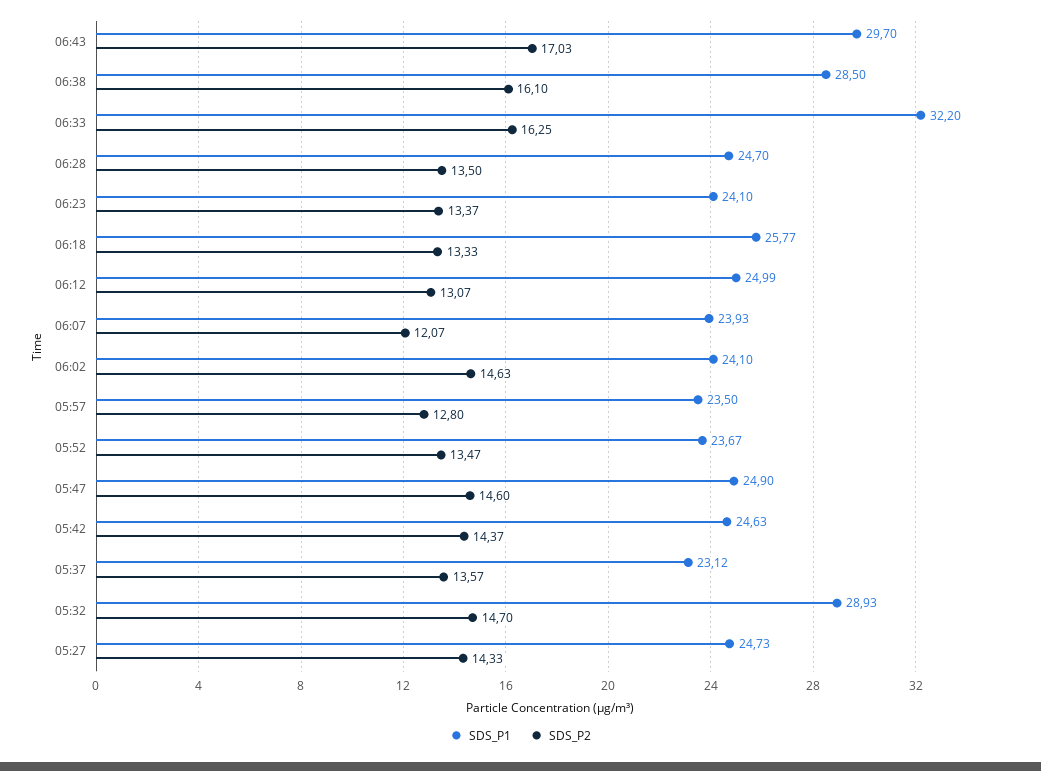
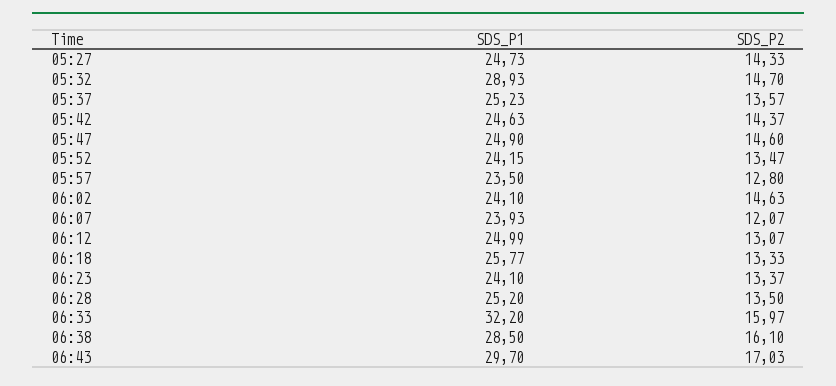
SDS_P2, 06:33: 16.25 -> 15.97
SDS_P1, 06:28: 24.7 -> 25.2
SDS_P1, 05:52: 23.67 -> 24.15
SDS_P1, 05:37: 23.12 -> 25.23

